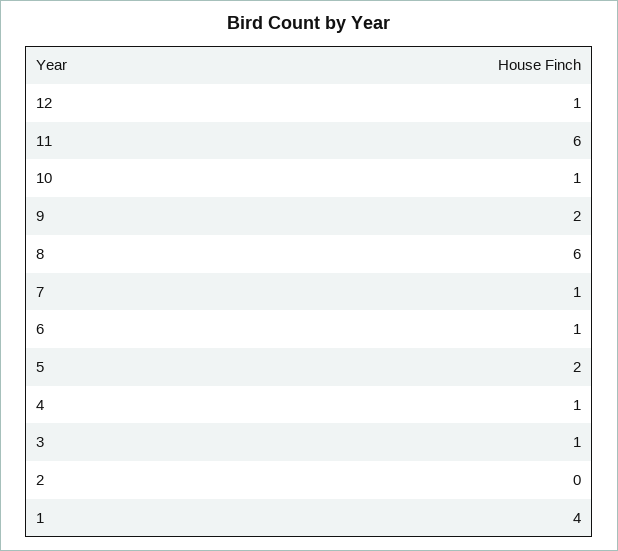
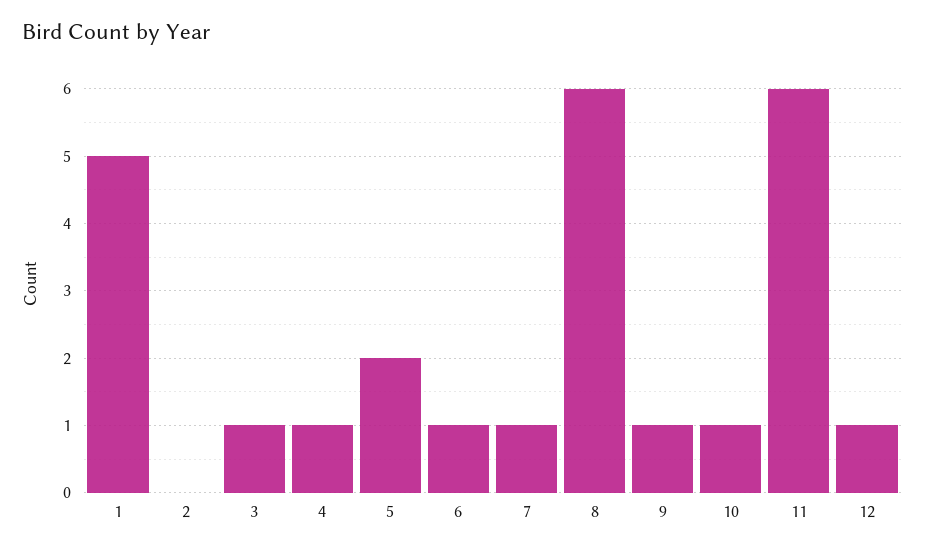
9: 2 -> 1
1: 4 -> 5

